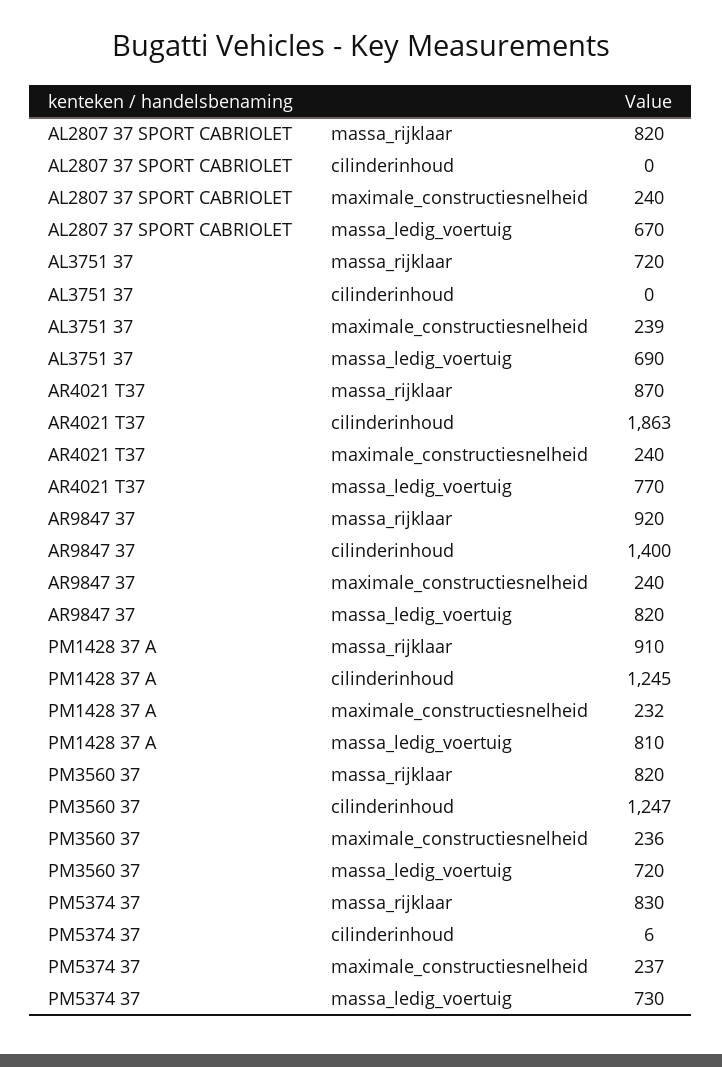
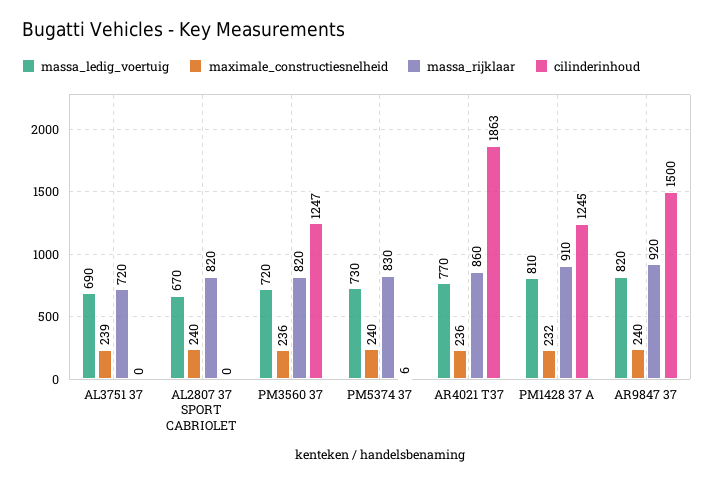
massa_rijklaar, AR4021 T37: 870 -> 860
maximale_constructiesnelheid, AR4021 T37: 240 -> 236
cilinderinhoud, AR9847 37: 1400 -> 1500
maximale_constructiesnelheid, PM5374 37: 237 -> 240

